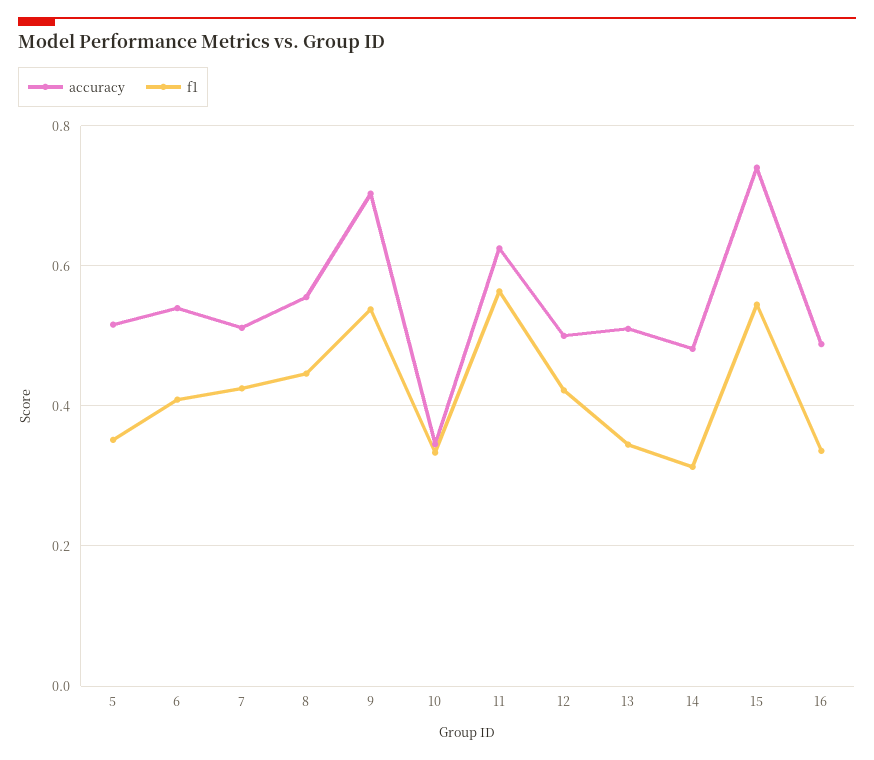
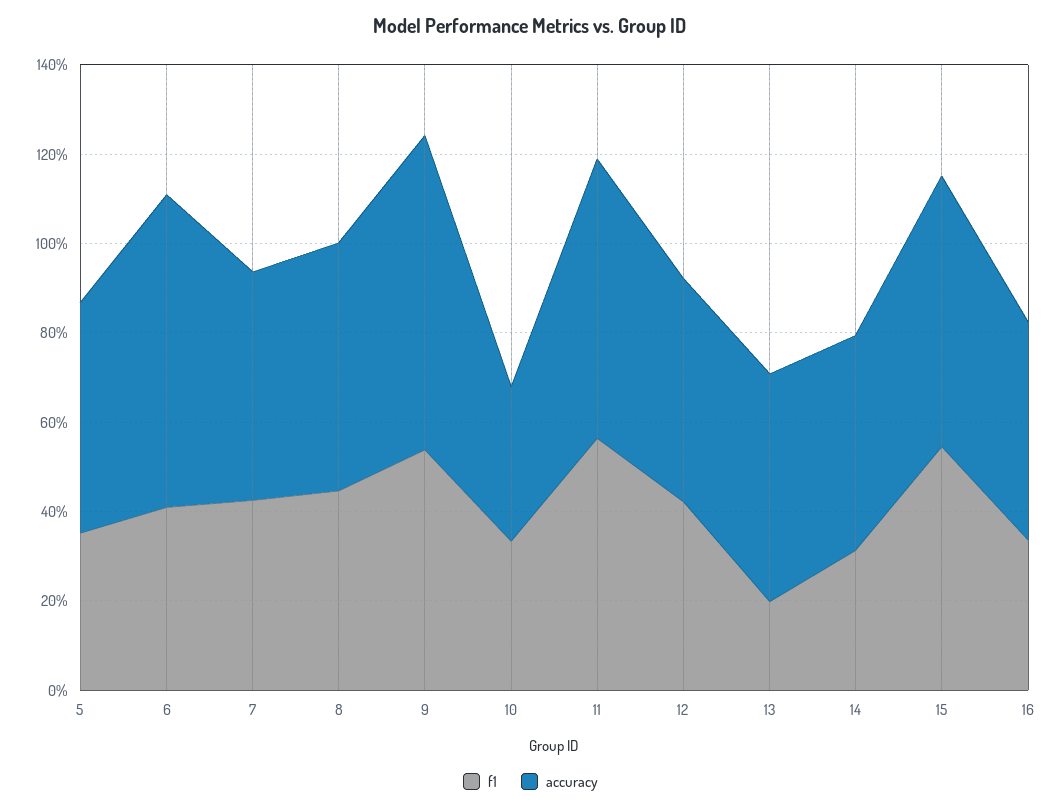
accuracy, 6: 0.54 -> 0.7
f1, 13: 0.34 -> 0.2
accuracy, 15: 0.74 -> 0.6

